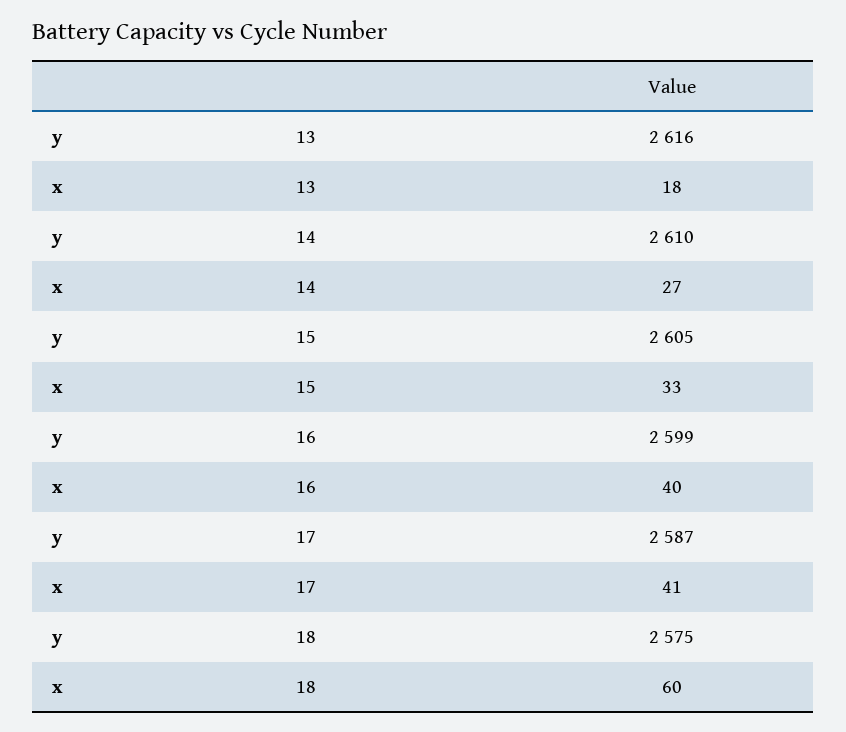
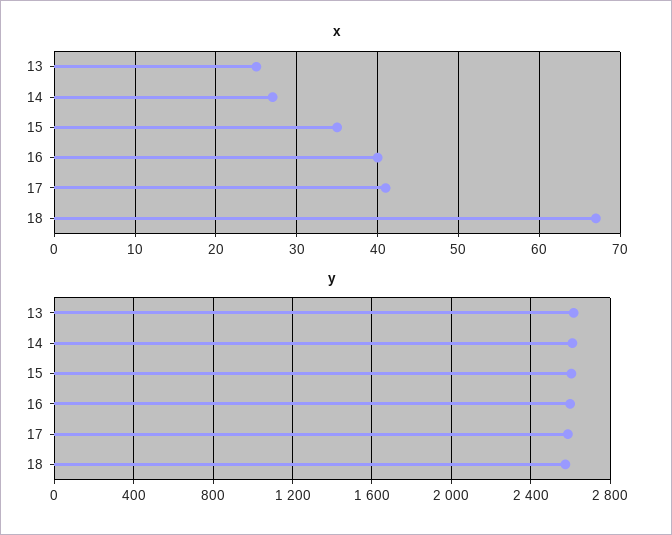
x, 13: 18 -> 25
x, 15: 33 -> 35
x, 18: 60 -> 67

